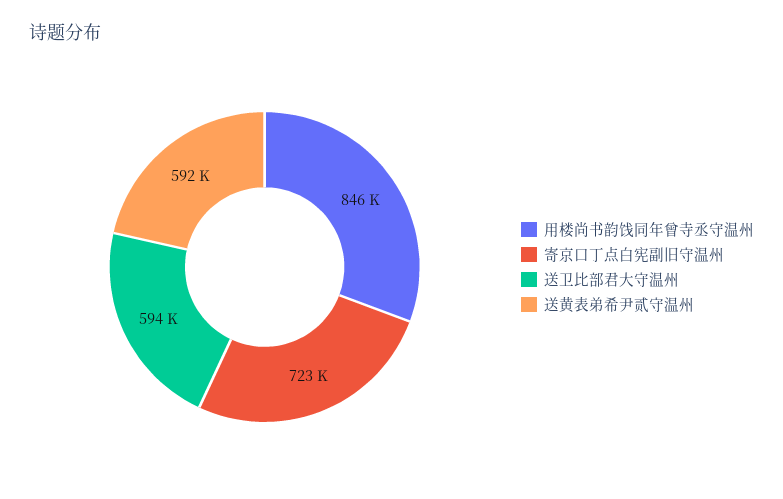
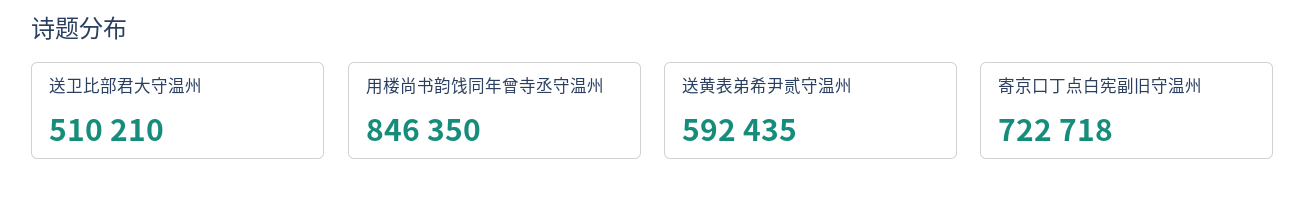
送卫比部君大守温州: 594000 -> 510210

